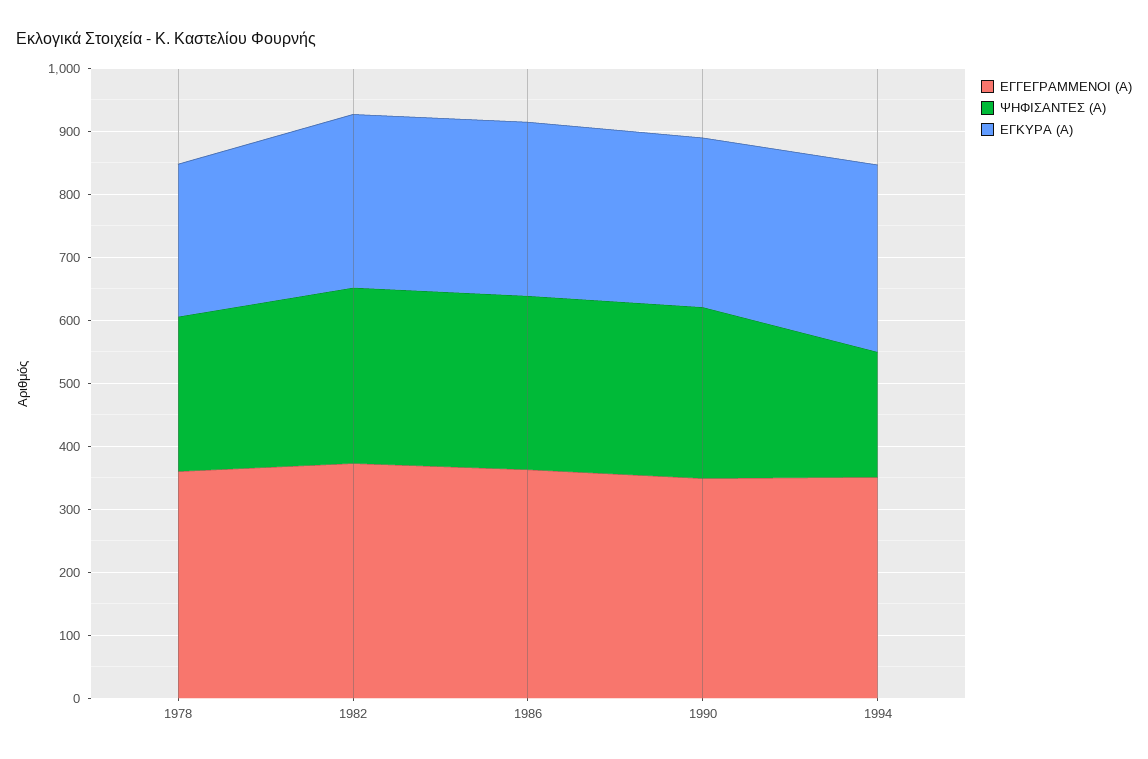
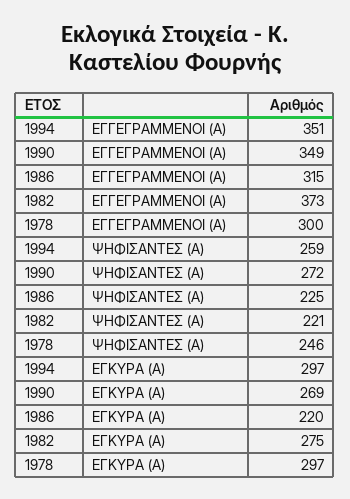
ΕΓΓΕΓΡΑΜΜΕΝΟΙ (Α), 1978: 360 -> 300
ΕΓΚΥΡΑ (Α), 1978: 240 -> 297
ΨΗΦΙΣΑΝΤΕΣ (Α), 1982: 280 -> 221
ΕΓΓΕΓΡΑΜΜΕΝΟΙ (Α), 1986: 360 -> 315
ΨΗΦΙΣΑΝΤΕΣ (Α), 1986: 280 -> 225
ΕΓΚΥΡΑ (Α), 1986: 280 -> 220
ΨΗΦΙΣΑΝΤΕΣ (Α), 1994: 200 -> 259

